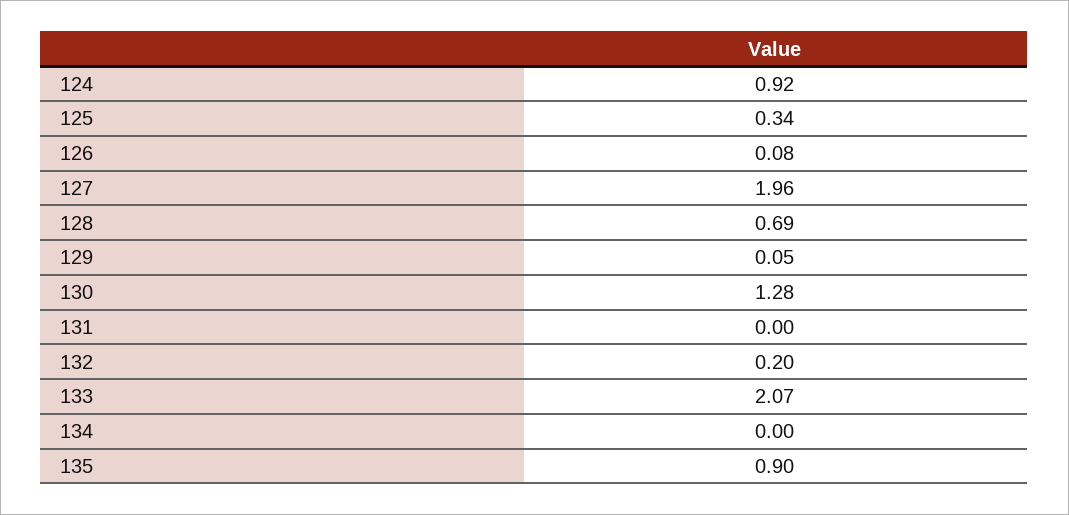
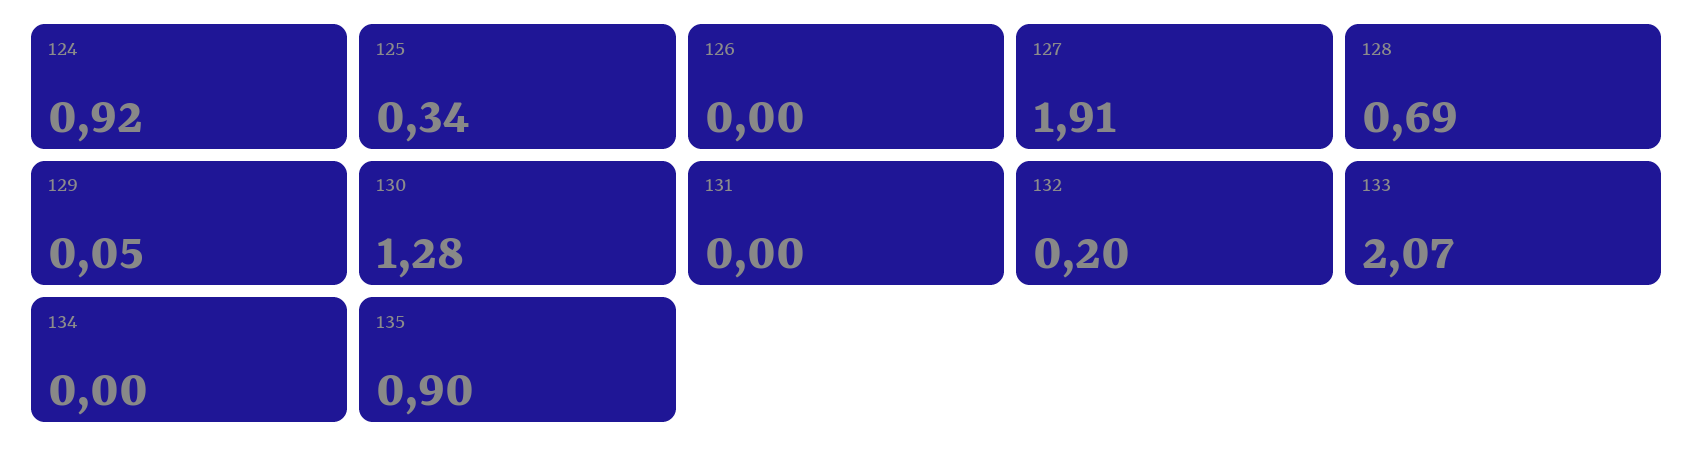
126: 0.08 -> 0
127: 1.96 -> 1.91

